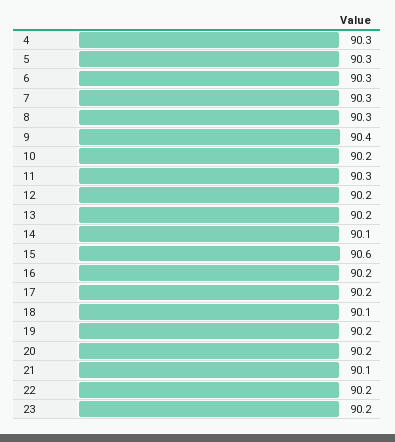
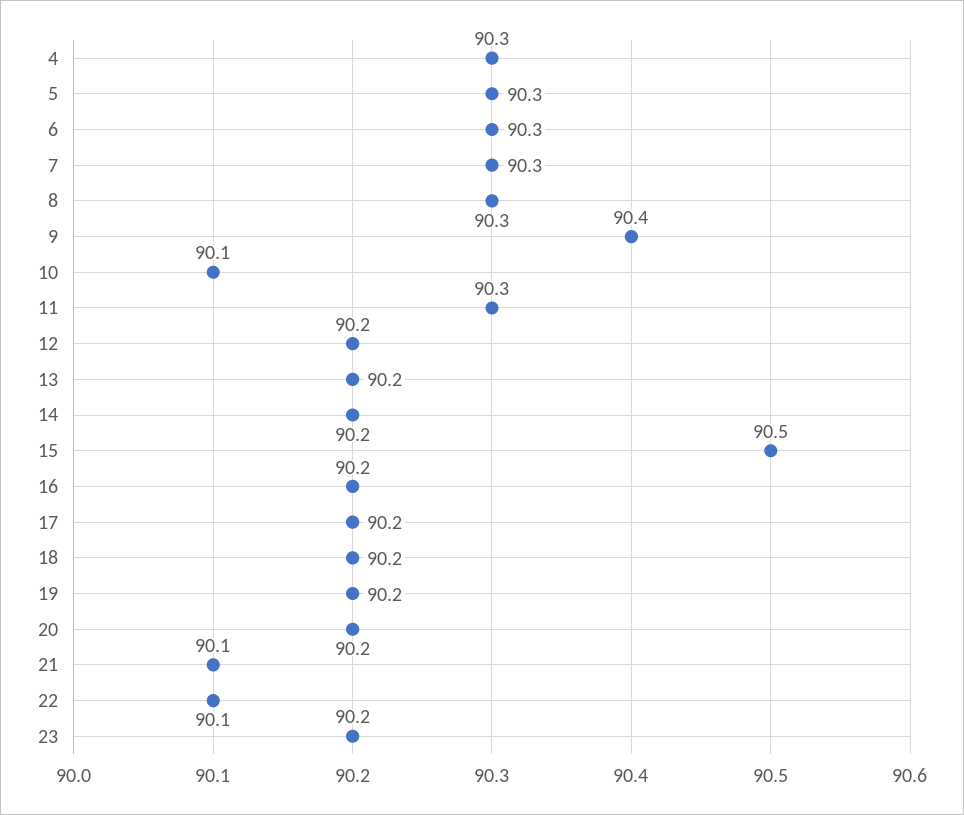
10: 90.2 -> 90.1
14: 90.1 -> 90.2
15: 90.6 -> 90.5
18: 90.1 -> 90.2
22: 90.2 -> 90.1

